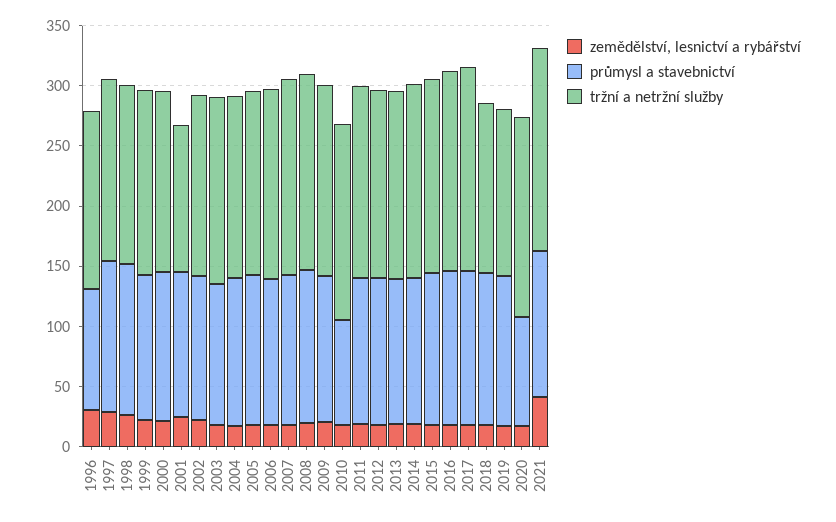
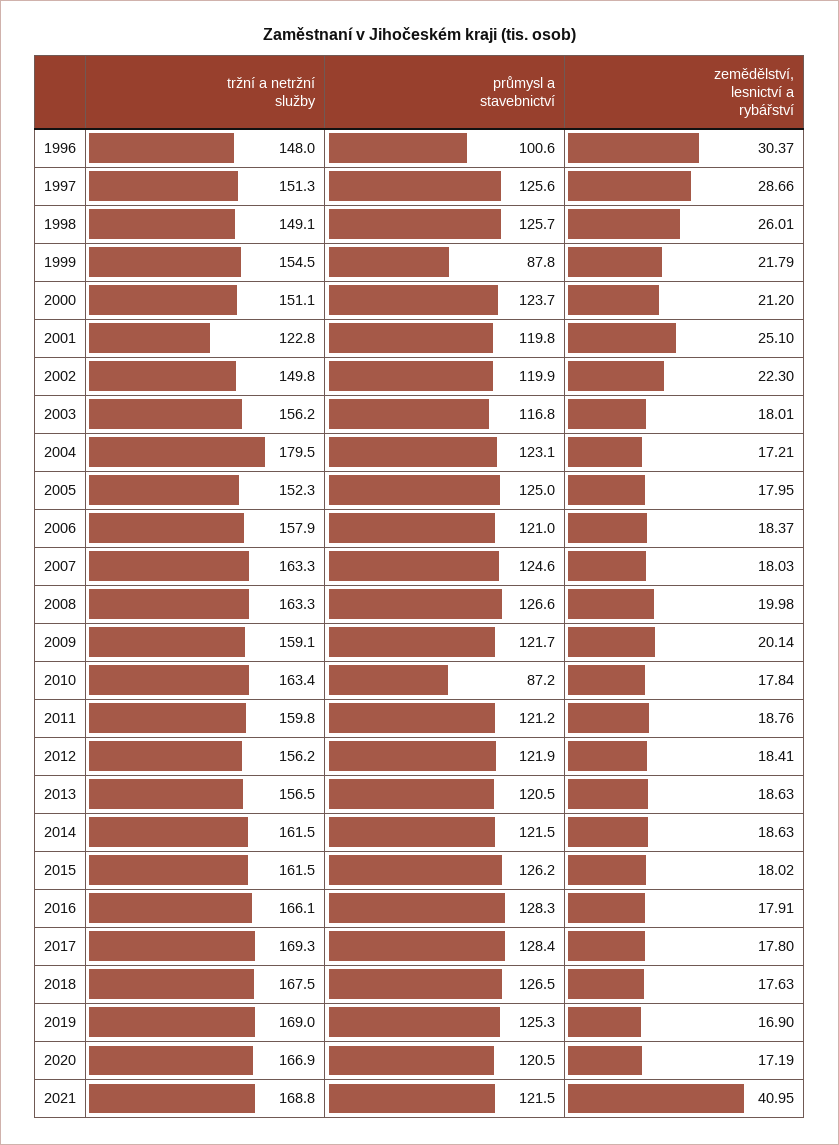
průmysl a stavebnictví, 1999: 120 -> 87.8
tržní a netržní služby, 2004: 150 -> 179.5
tržní a netržní služby, 2018: 140 -> 167.5
tržní a netržní služby, 2019: 140 -> 169
průmysl a stavebnictví, 2020: 90 -> 120.5

